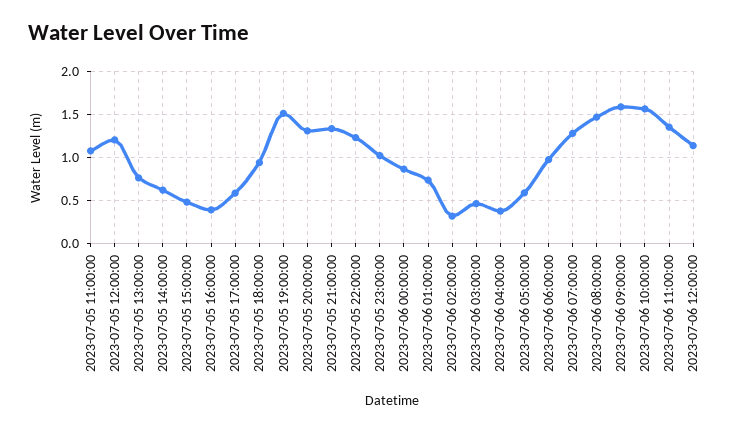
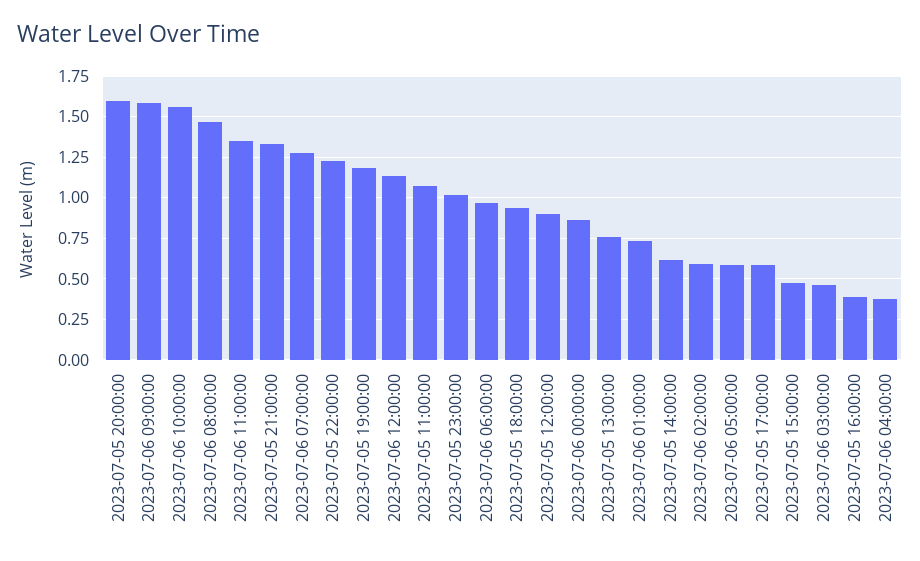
2023-07-05 12:00:00: 1.2 -> 0.9
2023-07-05 19:00:00: 1.5 -> 1.2
2023-07-05 20:00:00: 1.3 -> 1.6
2023-07-06 02:00:00: 0.3 -> 0.6

